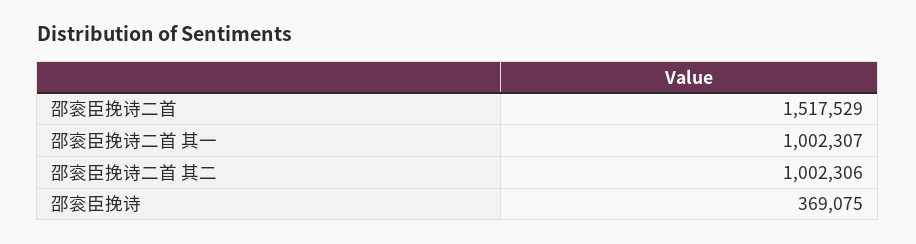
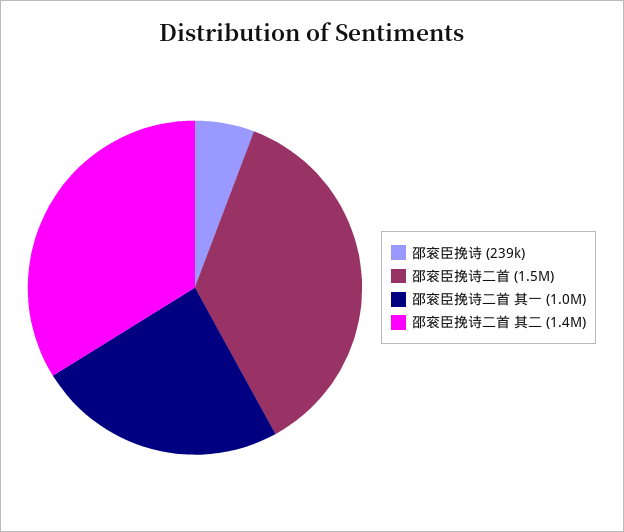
邵衮臣挽诗二首 其二: 1002306 -> 1400000
邵衮臣挽诗: 369075 -> 239000

